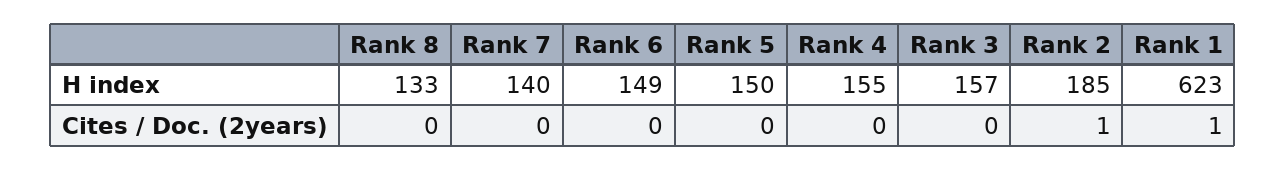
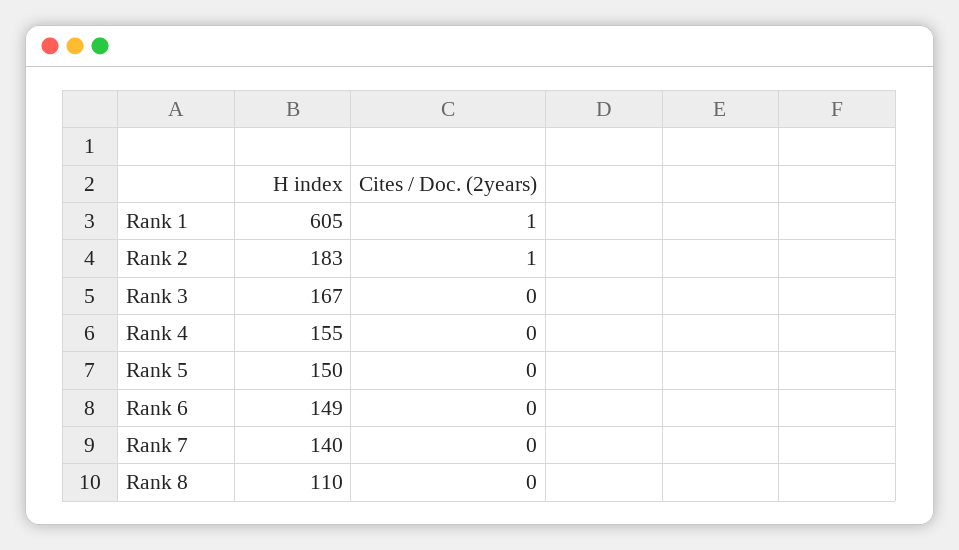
Rank 8, H index: 133 -> 110
Rank 3, H index: 157 -> 167
Rank 2, H index: 185 -> 183
Rank 1, H index: 623 -> 605

